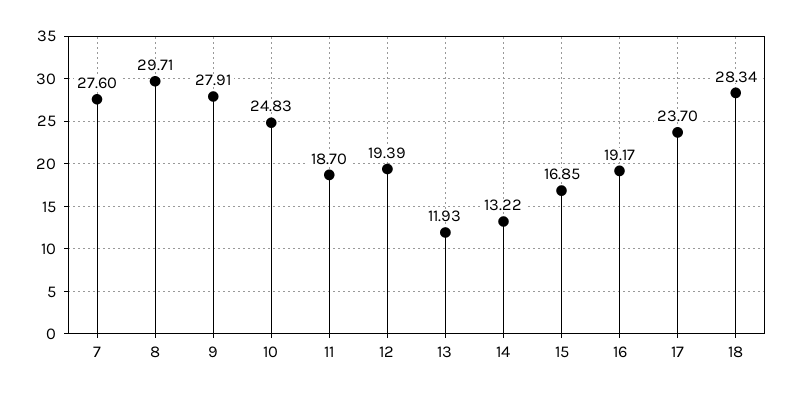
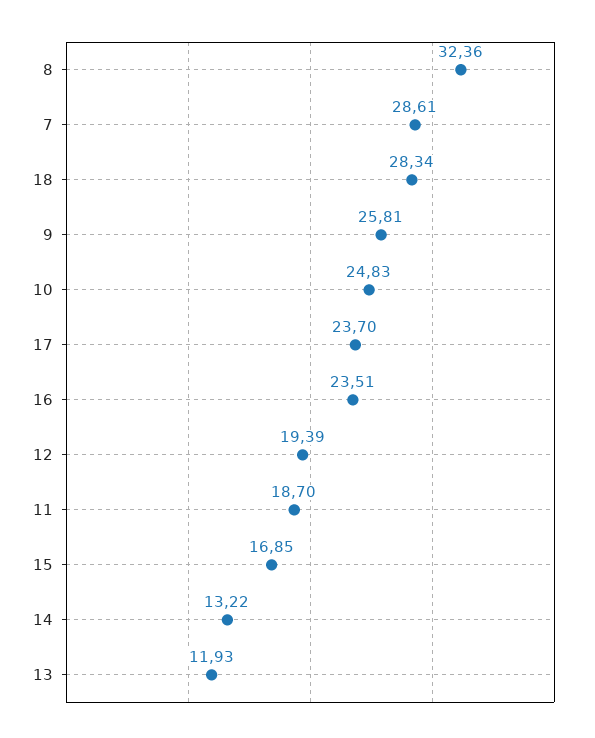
7: 27.6 -> 28.61
8: 29.71 -> 32.36
9: 27.91 -> 25.81
16: 19.17 -> 23.51

